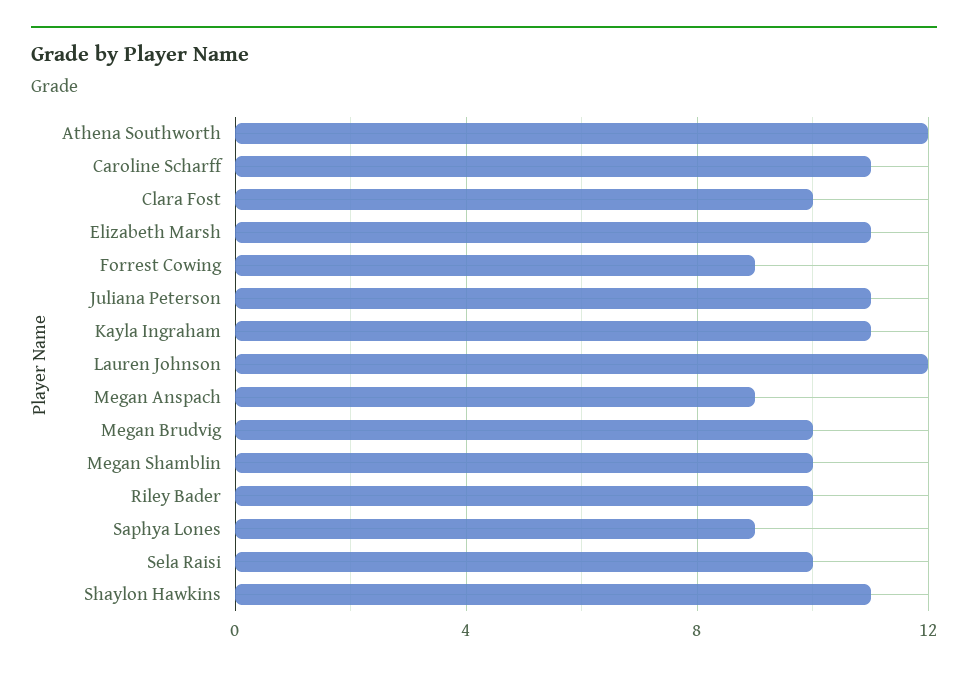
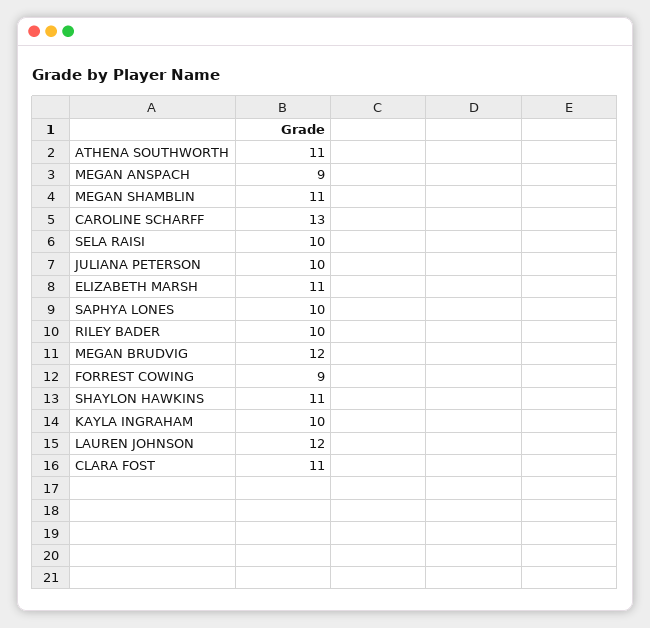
Athena Southworth: 12 -> 11
Caroline Scharff: 11 -> 13
Clara Fost: 10 -> 11
Juliana Peterson: 11 -> 10
Kayla Ingraham: 11 -> 10
Megan Brudvig: 10 -> 12
Megan Shamblin: 10 -> 11
Saphya Lones: 9 -> 10

